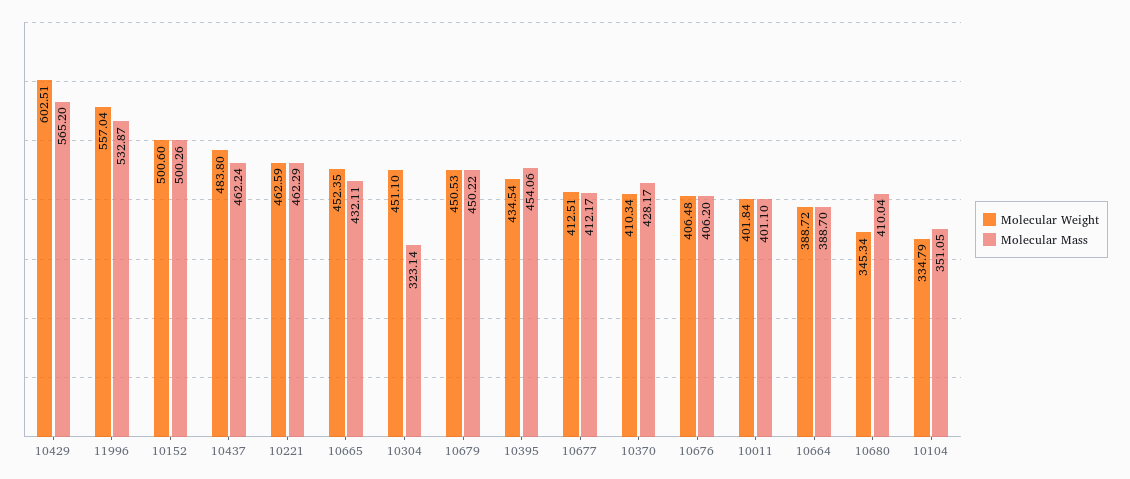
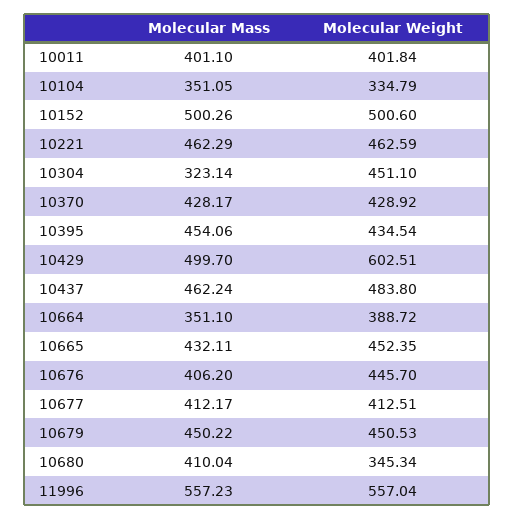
Molecular Mass, 10429: 565.2 -> 499.7
Molecular Mass, 11996: 532.87 -> 557.23
Molecular Weight, 10370: 410.34 -> 428.92
Molecular Weight, 10676: 406.48 -> 445.7
Molecular Mass, 10664: 388.7 -> 351.1

